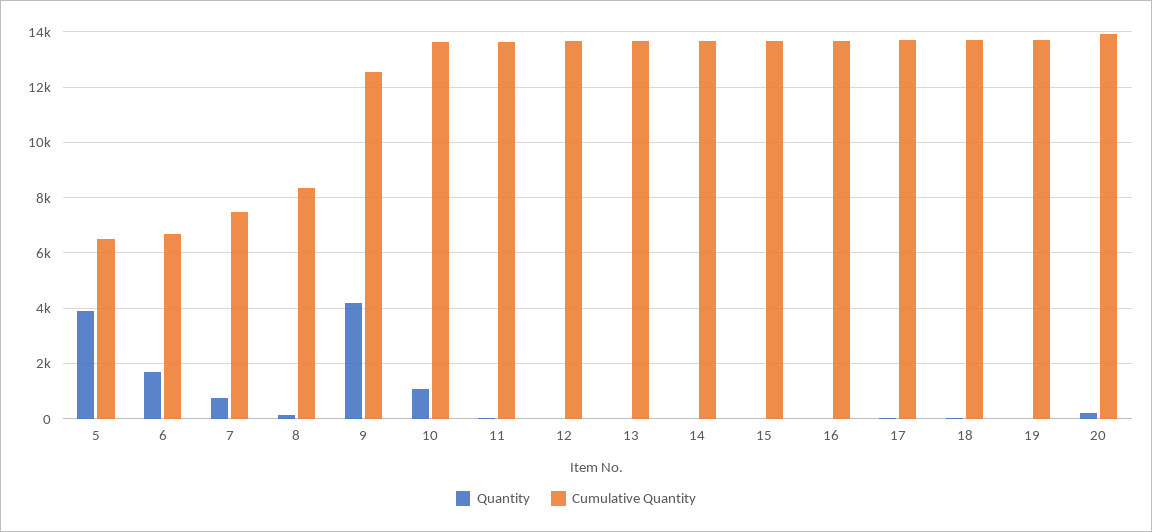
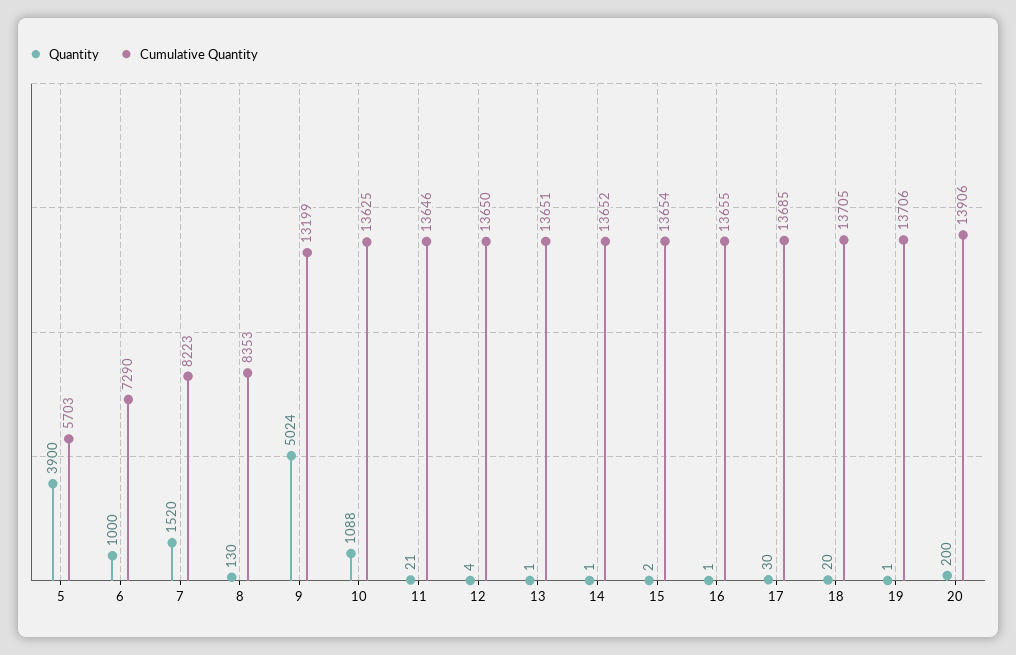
Cumulative Quantity, 5: 6500 -> 5703
Quantity, 6: 1750 -> 1000
Cumulative Quantity, 6: 6750 -> 7290
Quantity, 7: 750 -> 1520
Cumulative Quantity, 7: 7500 -> 8223
Quantity, 9: 4250 -> 5024
Cumulative Quantity, 9: 12500 -> 13199

